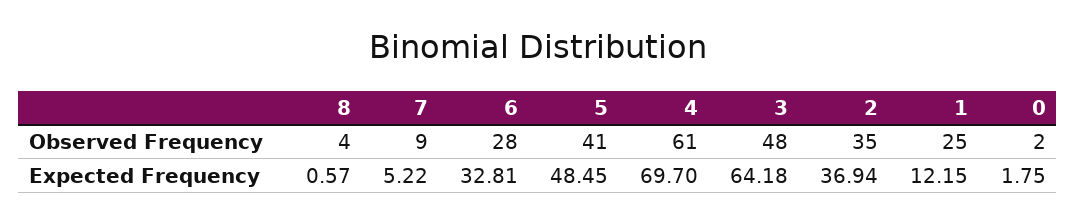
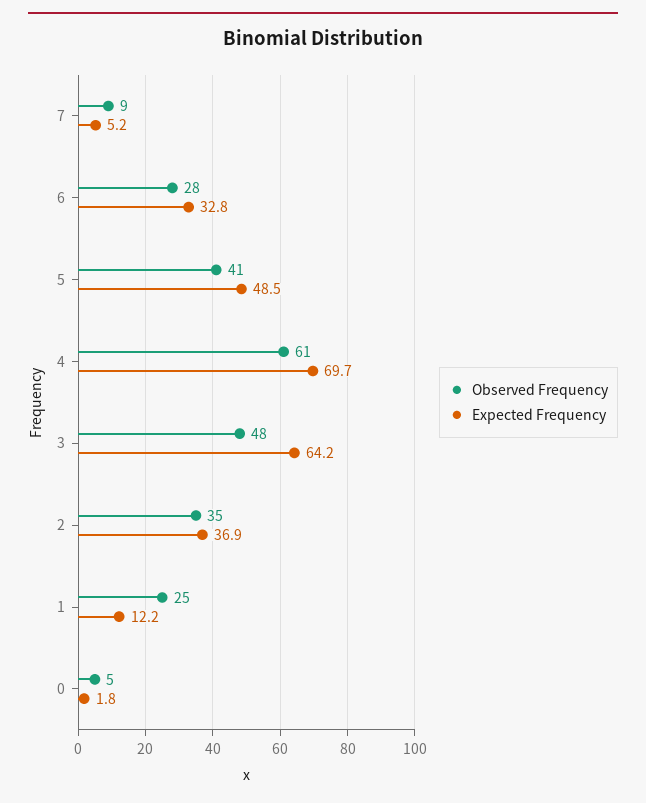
Observed Frequency, 8: 4 -> none
Observed Frequency, 0: 2 -> 5
Expected Frequency, 8: 0.57 -> none

